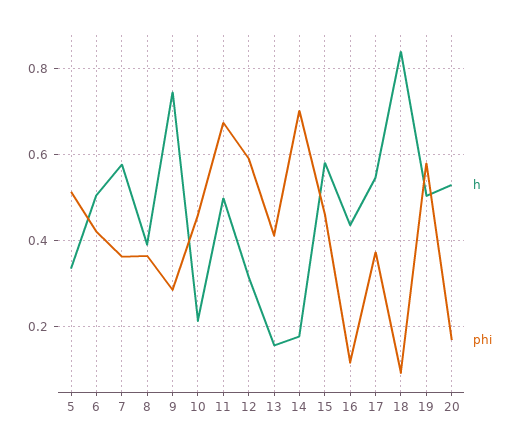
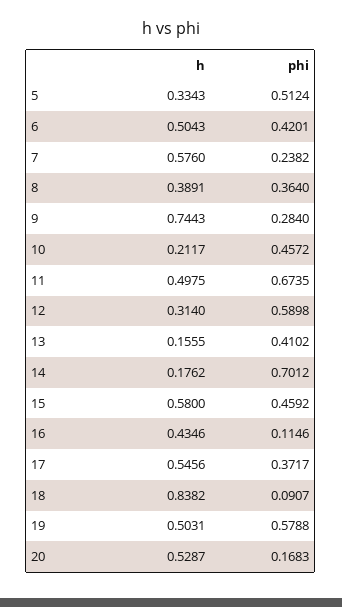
phi, 7: 0.36 -> 0.2382

